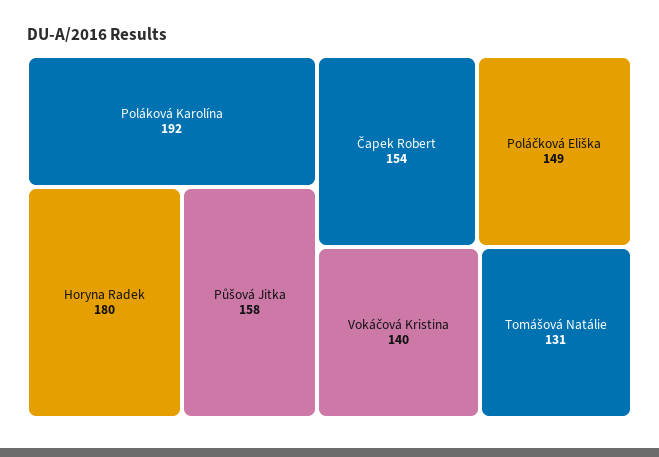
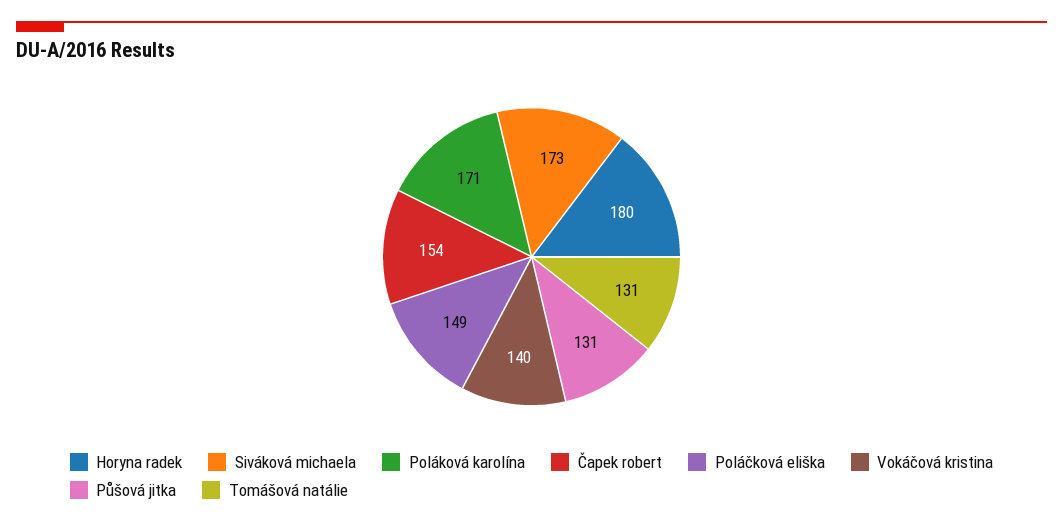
Poláková Karolína: 192 -> 171
Půšová Jitka: 158 -> 131
Siváková michaela: none -> 173

